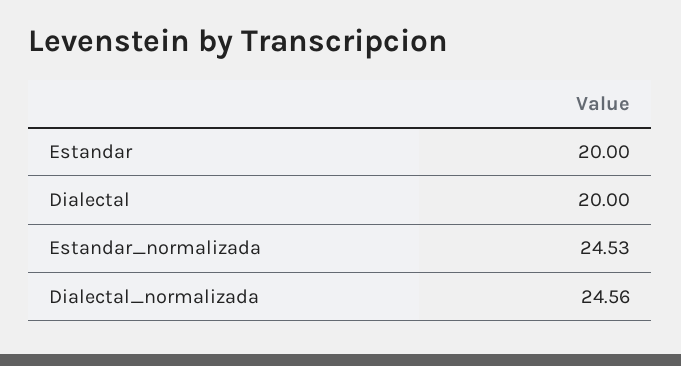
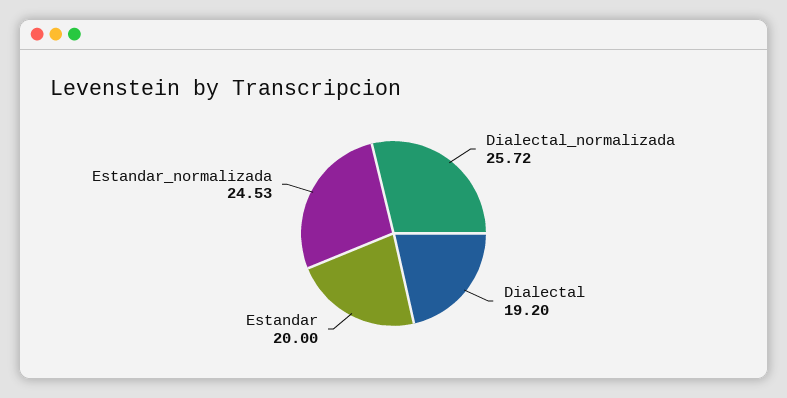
Dialectal: 20 -> 19.2
Dialectal_normalizada: 24.56 -> 25.72

